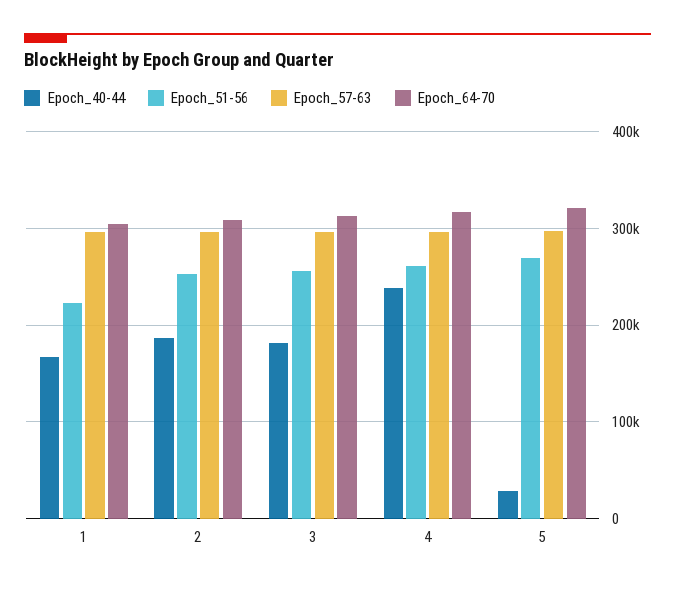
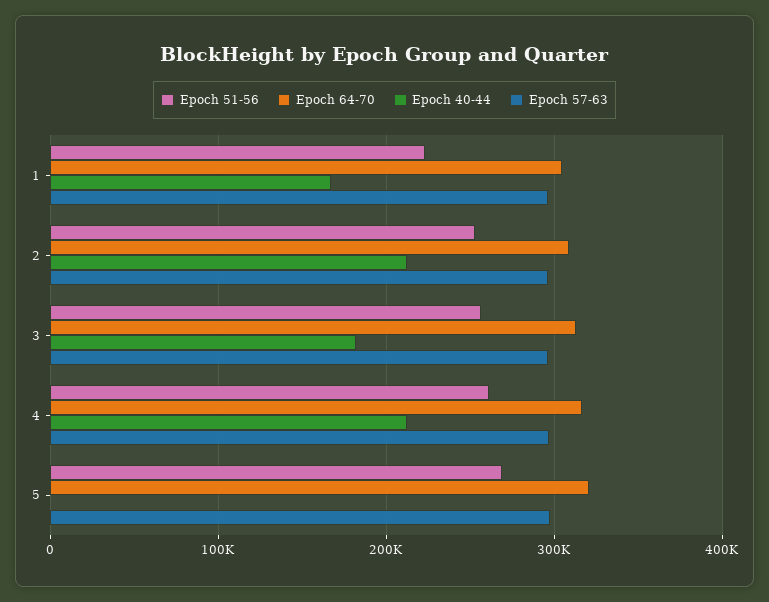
Epoch_40-44, 2: 190000 -> 210000
Epoch_40-44, 4: 240000 -> 210000
Epoch_40-44, 5: 30000 -> 0

